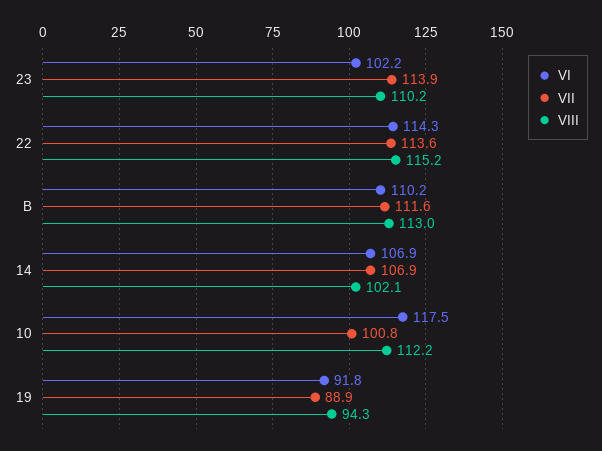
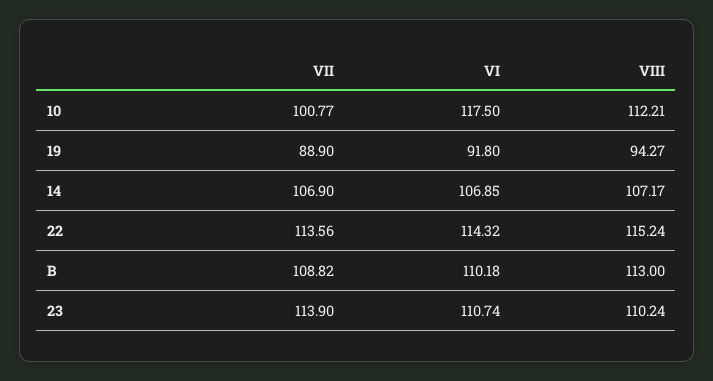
VI, 23: 102.2 -> 110.74
VII, B: 111.6 -> 108.82
VIII, 14: 102.1 -> 107.17

